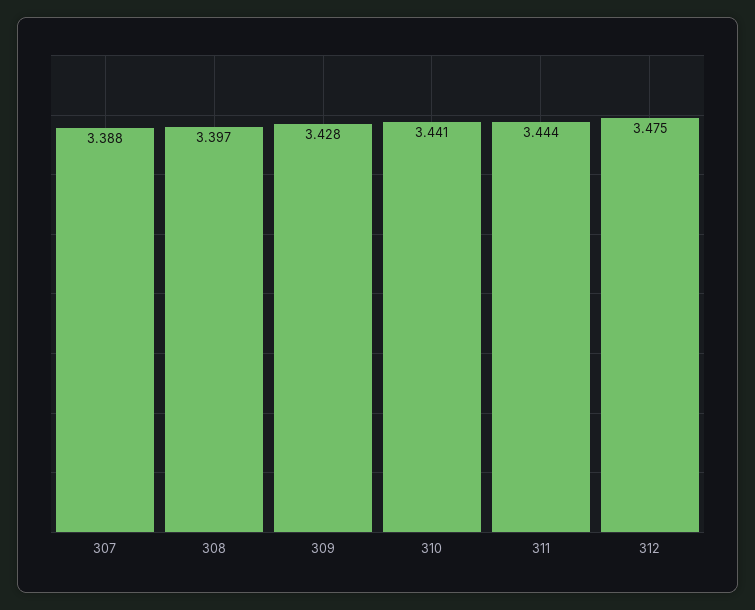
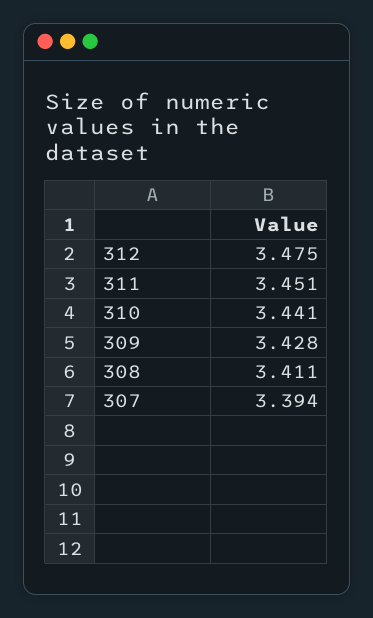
307: 3.388 -> 3.394
308: 3.397 -> 3.411
311: 3.444 -> 3.451

